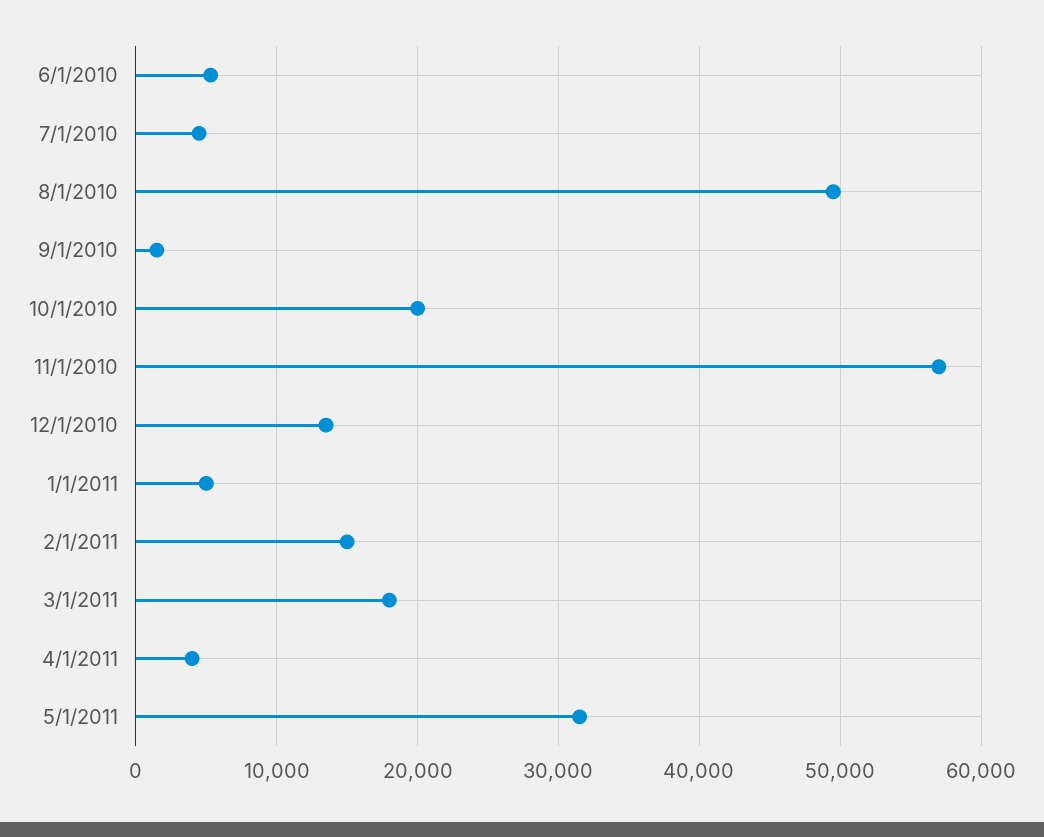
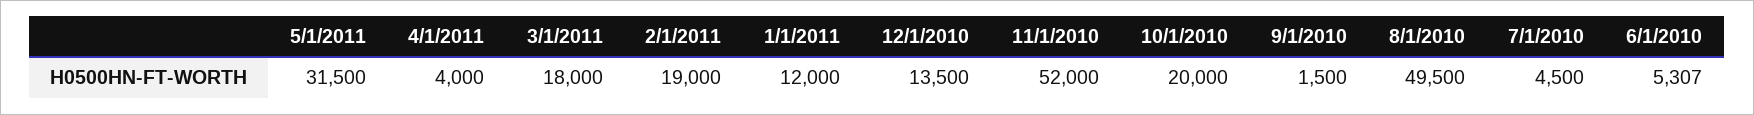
11/1/2010: 57000 -> 52000
1/1/2011: 5000 -> 12000
2/1/2011: 15000 -> 19000

